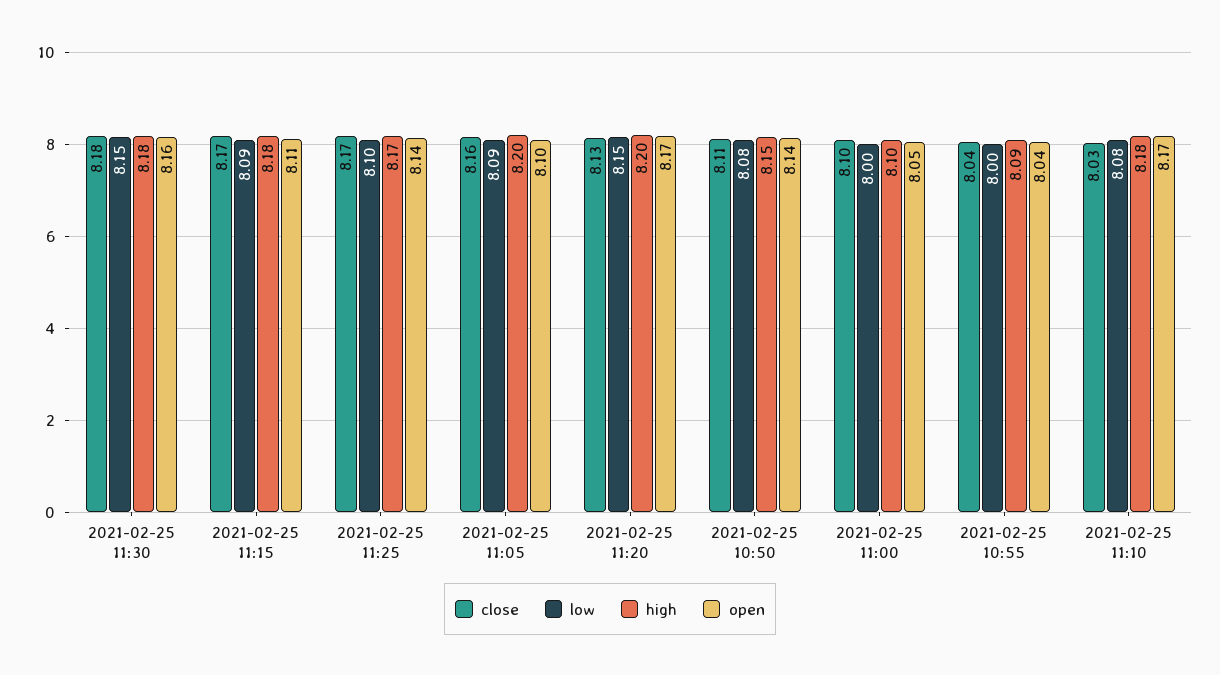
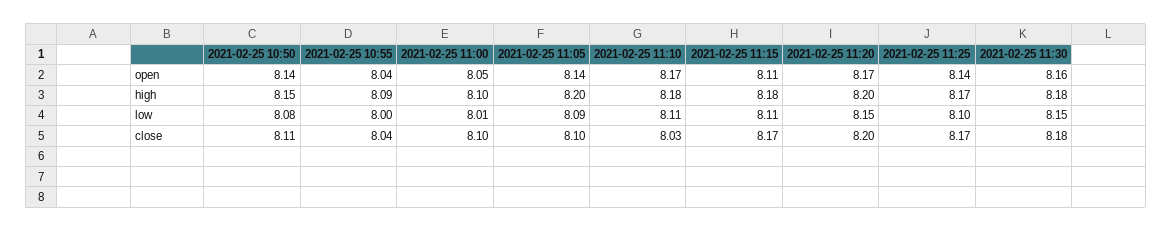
low, 2021-02-25 11:15: 8.09 -> 8.11
close, 2021-02-25 11:05: 8.16 -> 8.1
open, 2021-02-25 11:05: 8.1 -> 8.14
close, 2021-02-25 11:20: 8.13 -> 8.2
low, 2021-02-25 11:00: 8 -> 8.01
low, 2021-02-25 11:10: 8.08 -> 8.11

